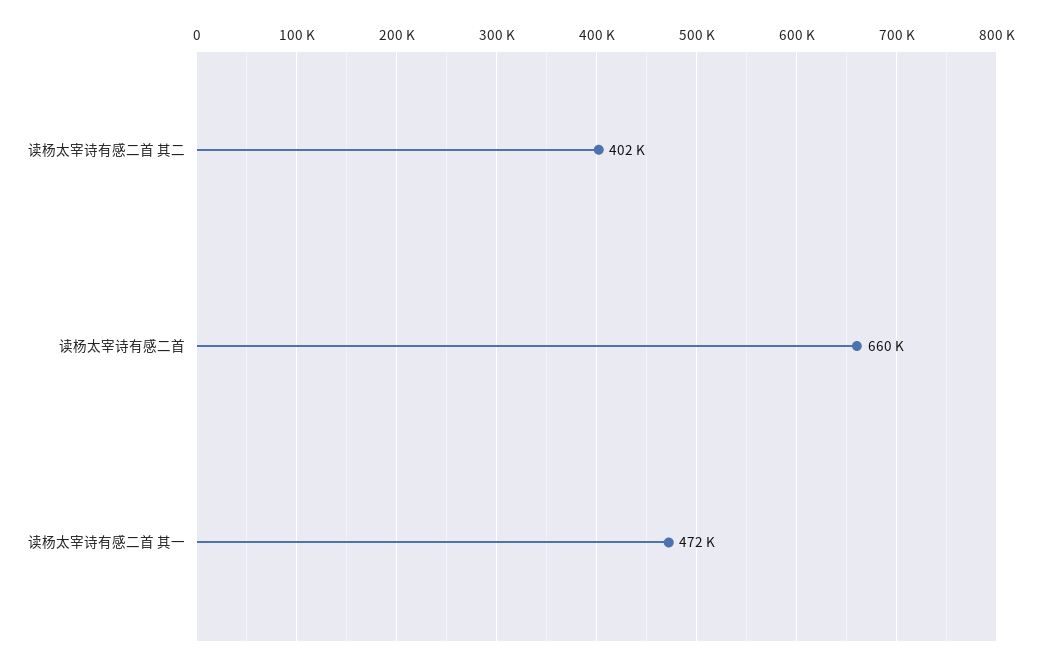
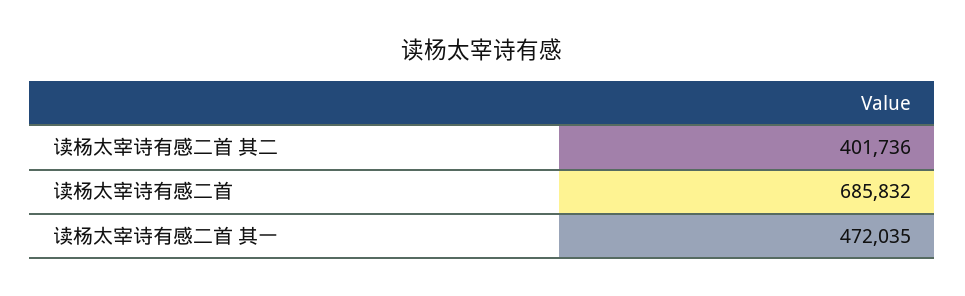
读杨太宰诗有感二首: 660000 -> 685832

